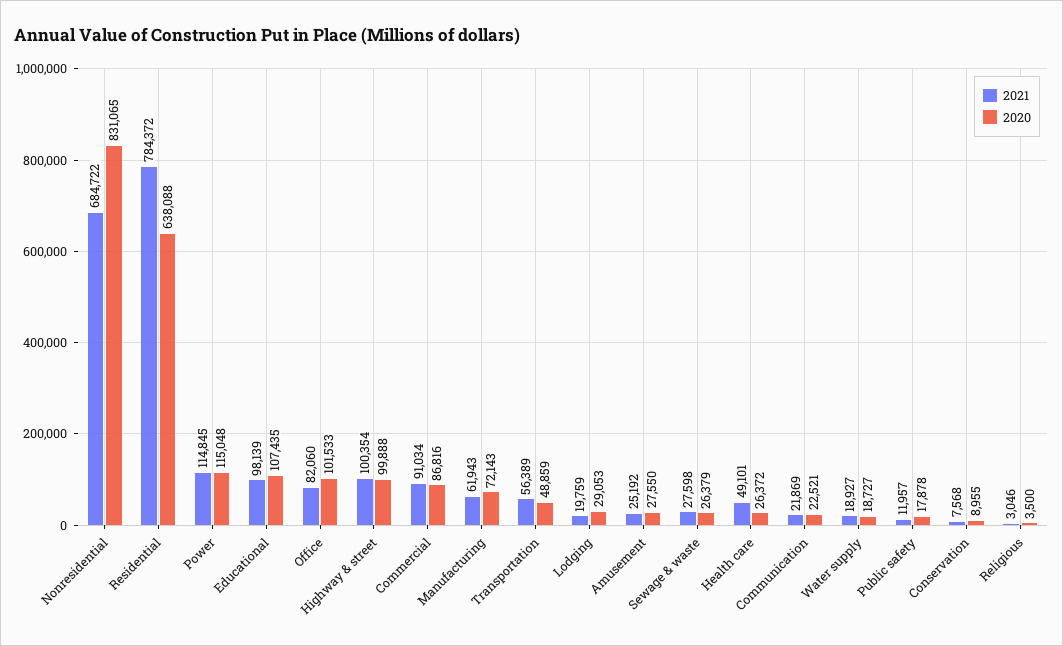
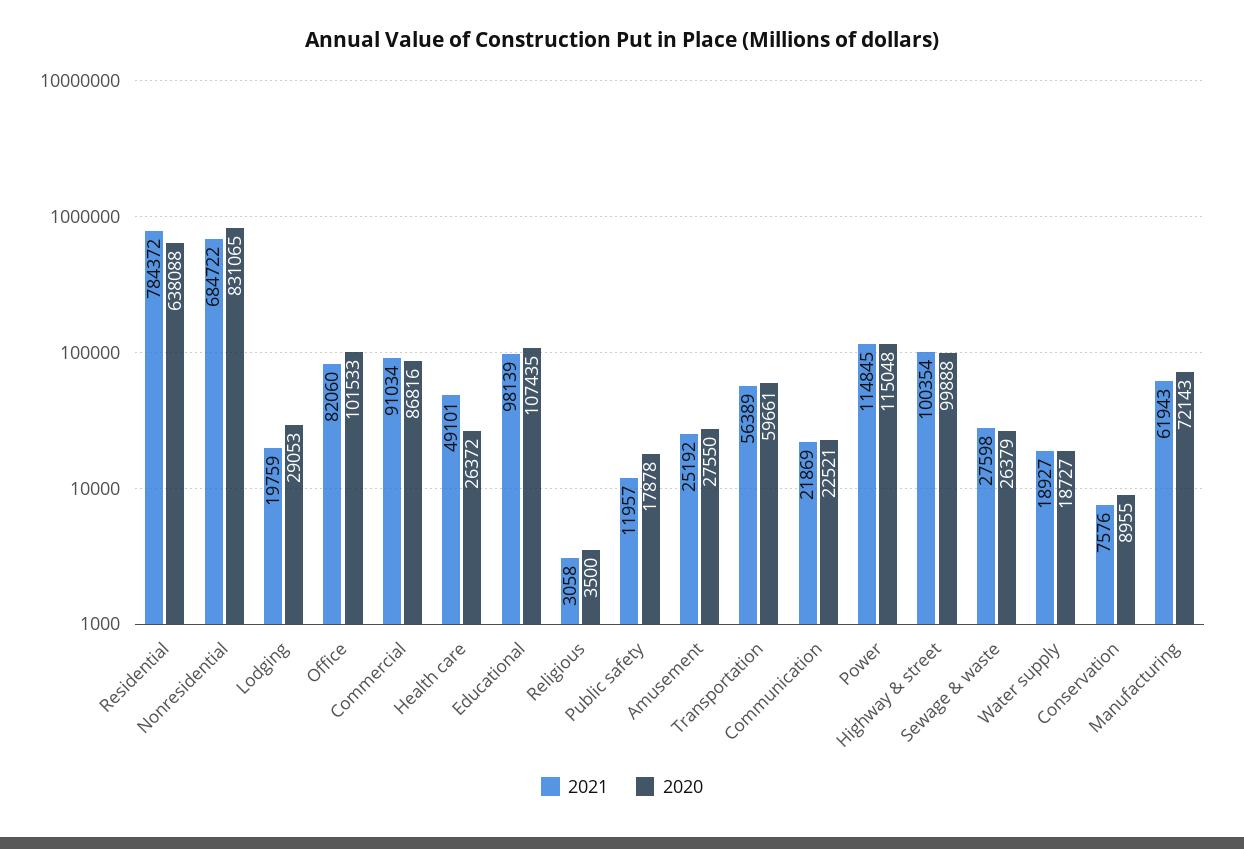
2020, Transportation: 48859 -> 59661
2021, Conservation: 7568 -> 7576
2021, Religious: 3046 -> 3058

